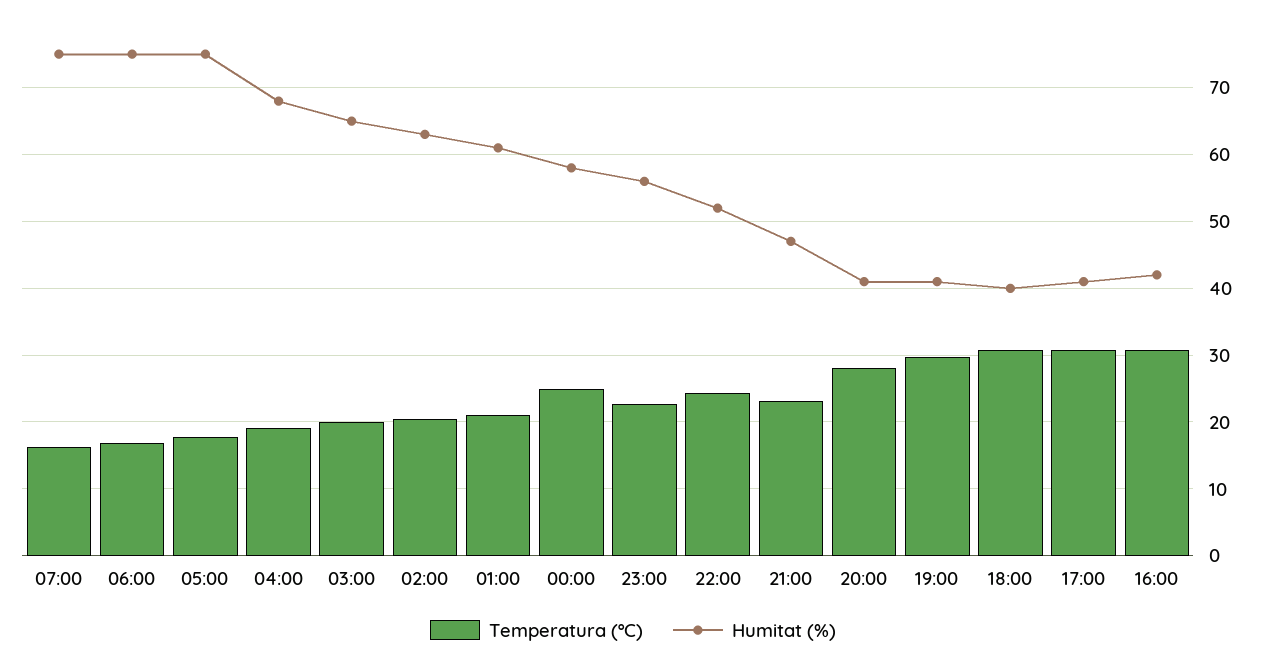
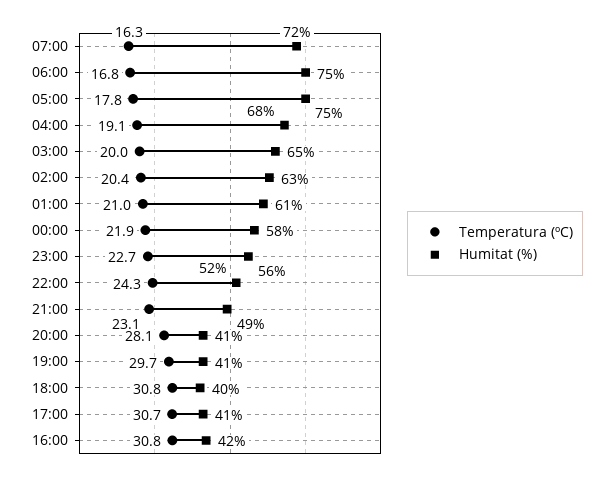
Humitat (%), 07:00: 75 -> 72
Temperatura (ºC), 00:00: 25 -> 21.9
Humitat (%), 21:00: 47 -> 49

